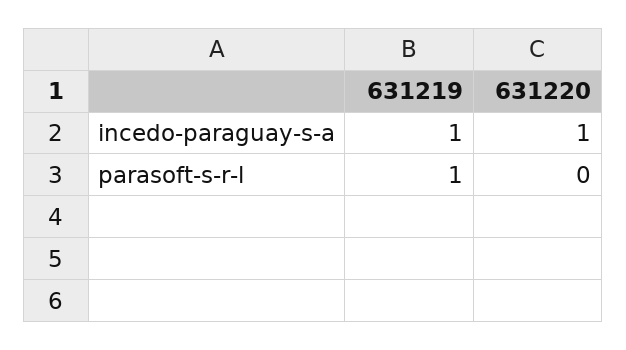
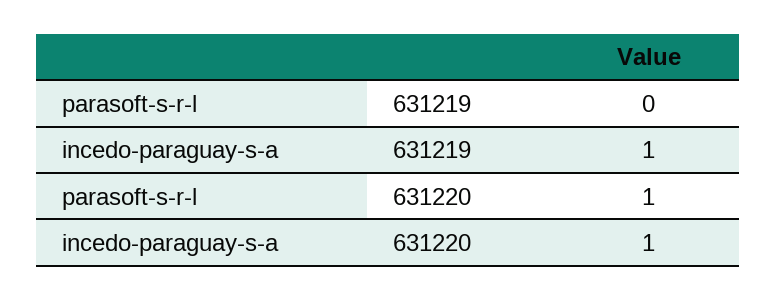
631219, parasoft-s-r-l: 1 -> 0
631220, parasoft-s-r-l: 0 -> 1

